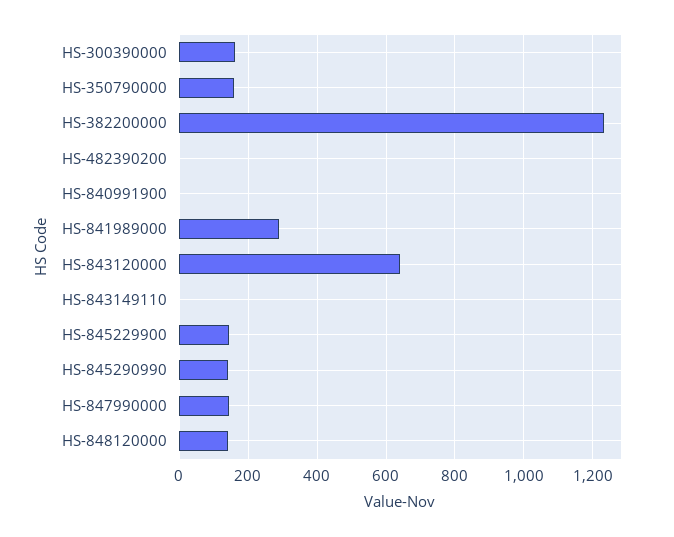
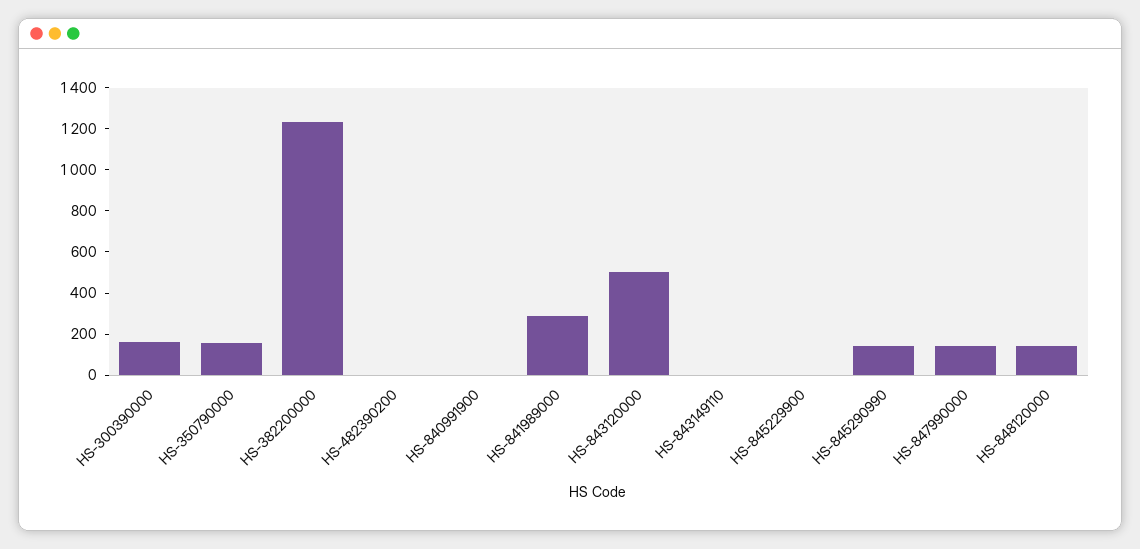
HS-843120000: 640 -> 500
HS-845229900: 140 -> 0

